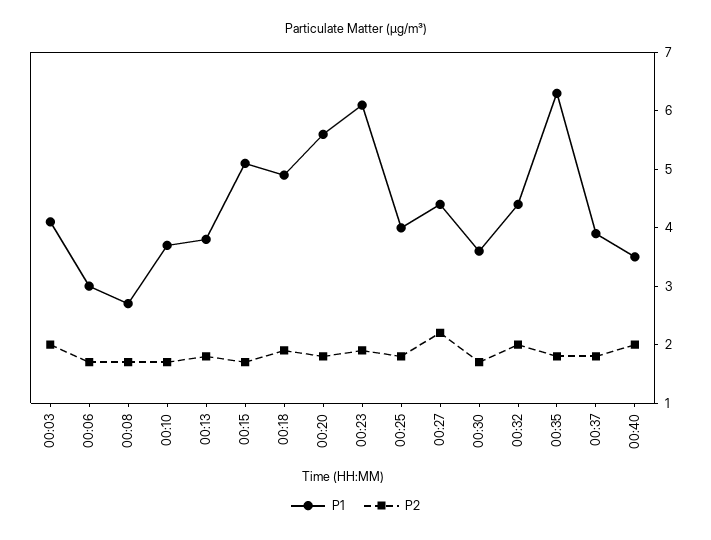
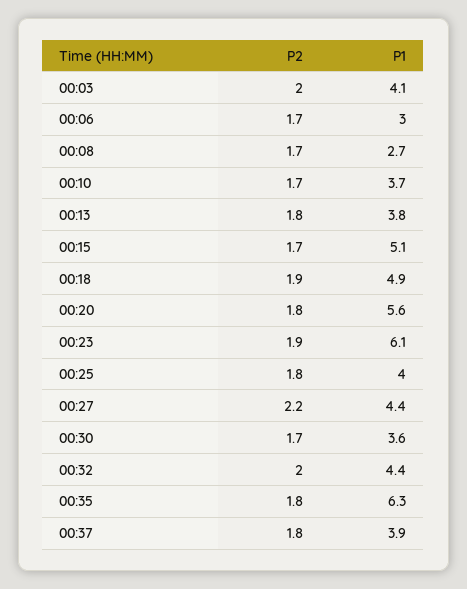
P1, 00:40: 3.5 -> none
P2, 00:40: 2 -> none

